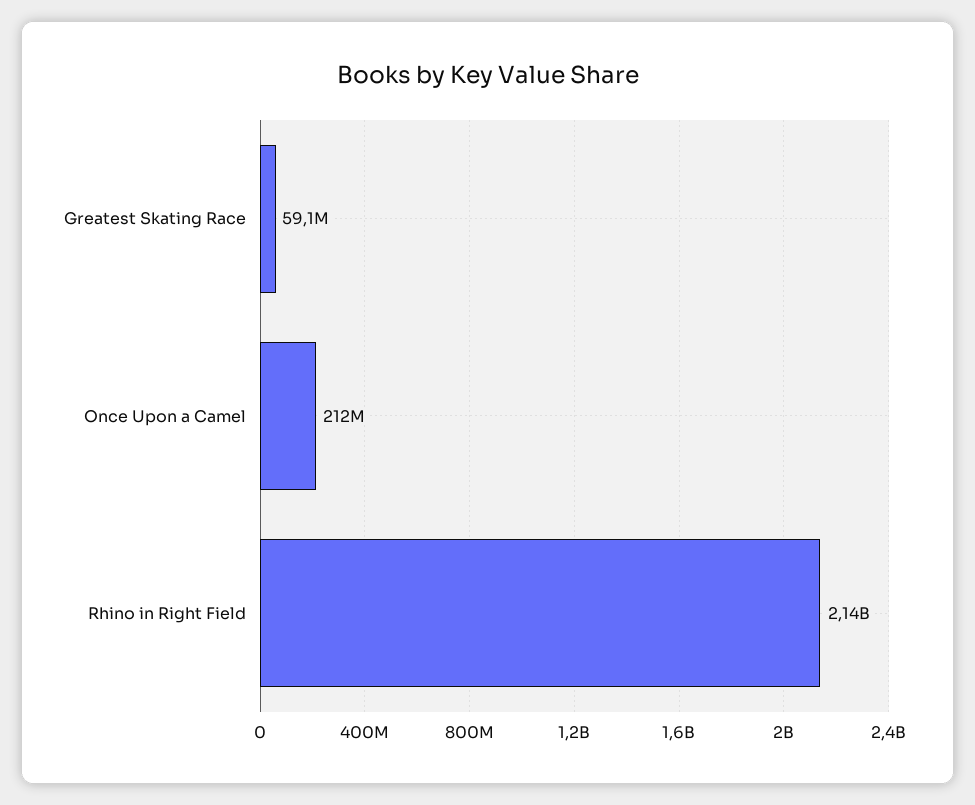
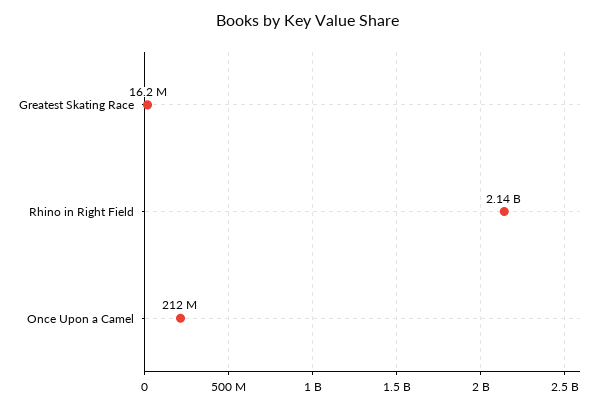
Greatest Skating Race: 59100000 -> 16200000

